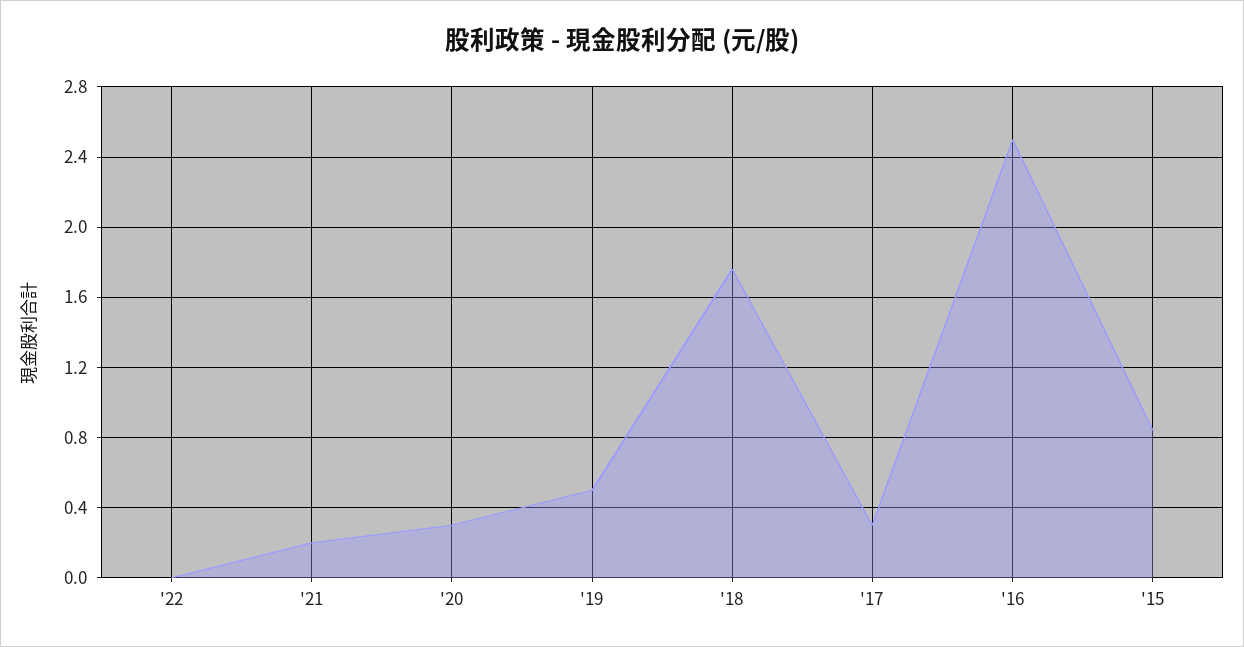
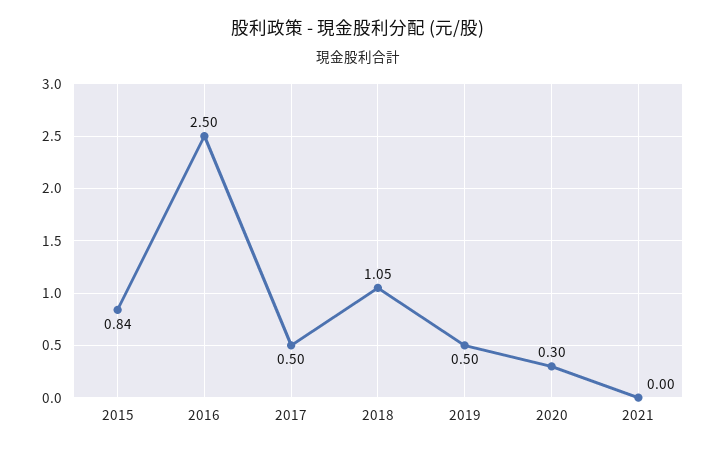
'22: 0 -> none
'21: 0.2 -> 0
'18: 1.75 -> 1.05
'17: 0.3 -> 0.5

